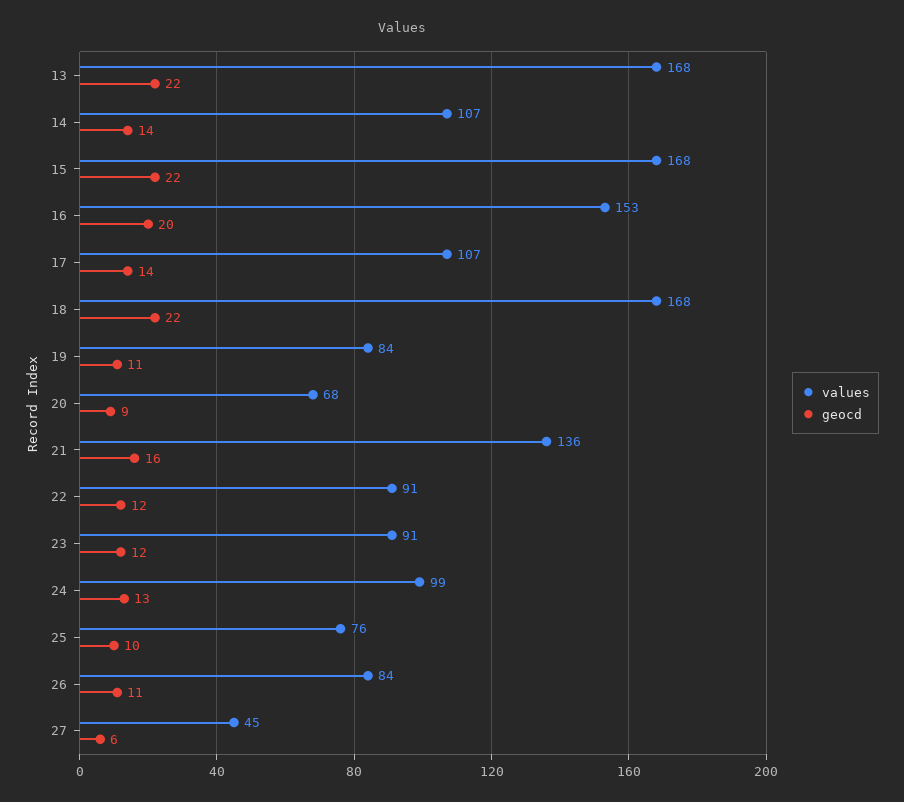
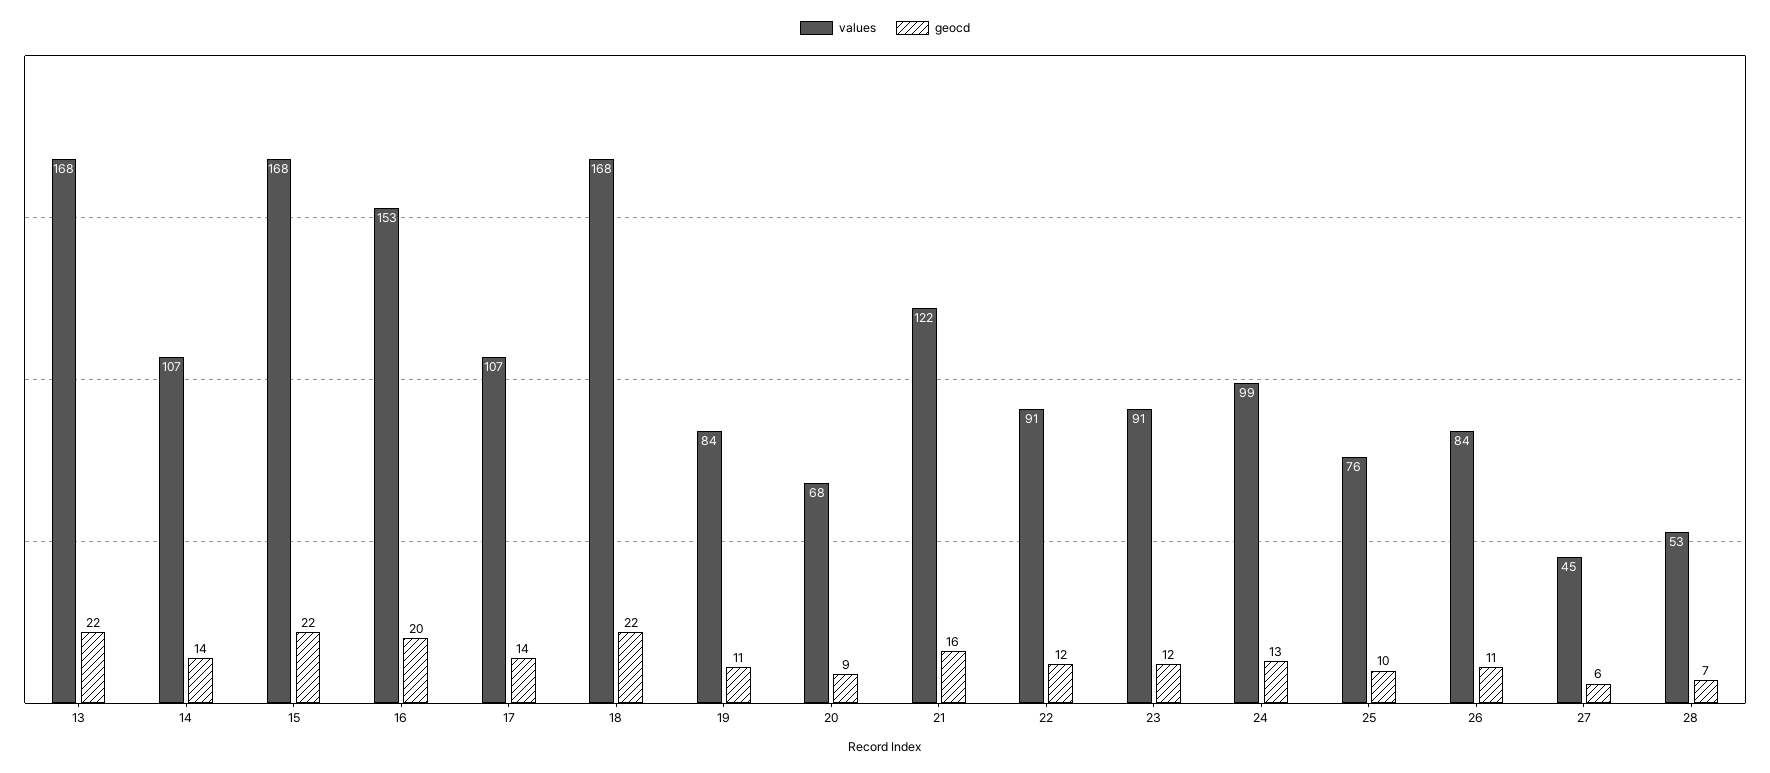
values, 21: 136 -> 122
values, 28: none -> 53
geocd, 28: none -> 7

